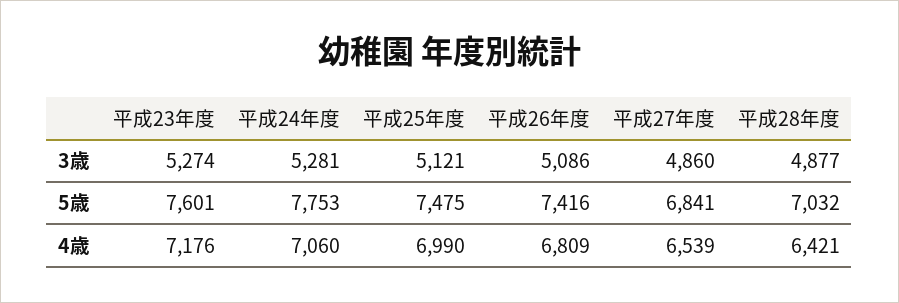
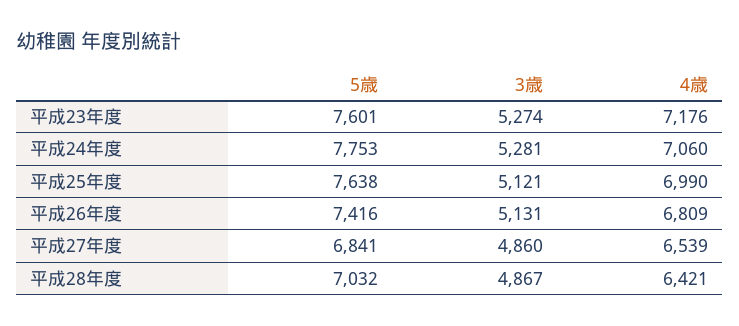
平成26年度, 3歳: 5086 -> 5131
平成28年度, 3歳: 4877 -> 4867
平成25年度, 5歳: 7475 -> 7638

